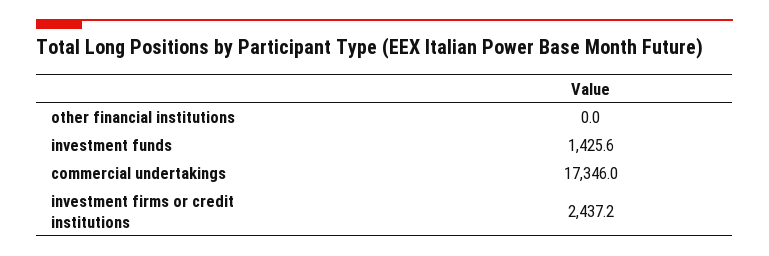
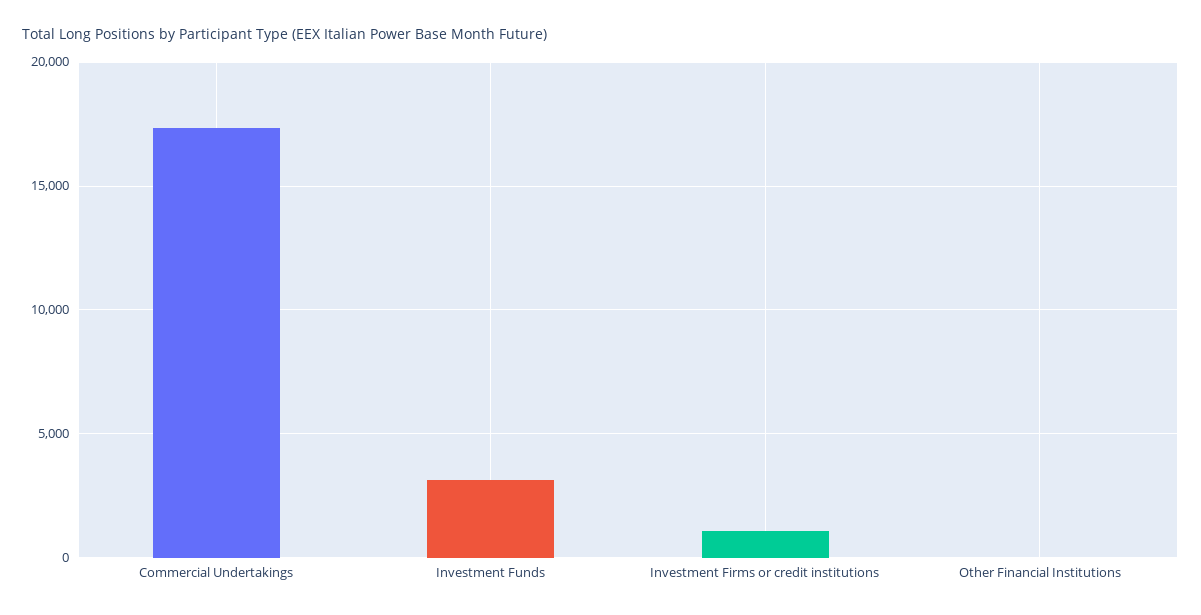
investment funds: 1425.6 -> 3000
investment firms or credit institutions: 2437.2 -> 1000

